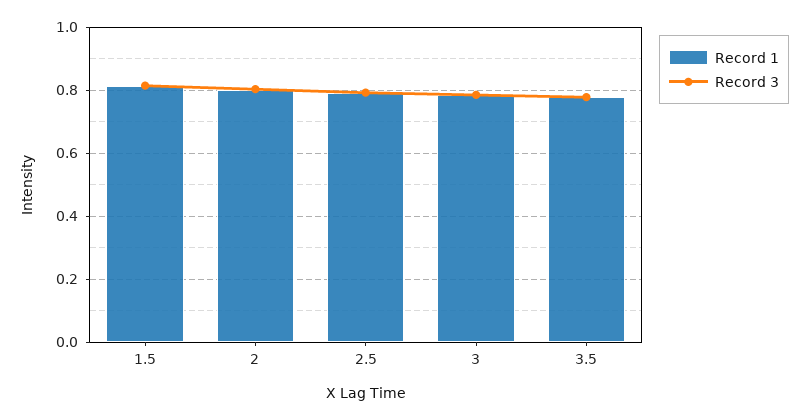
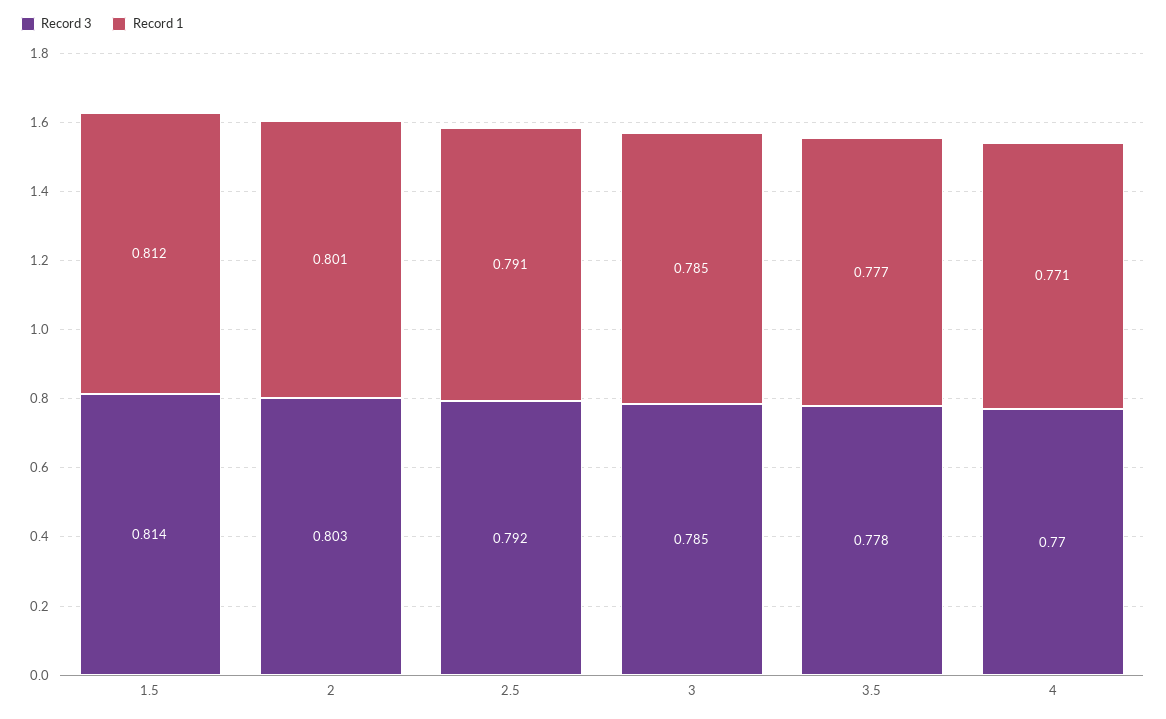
Record 3, 4: none -> 0.77
Record 1, 4: none -> 0.771

